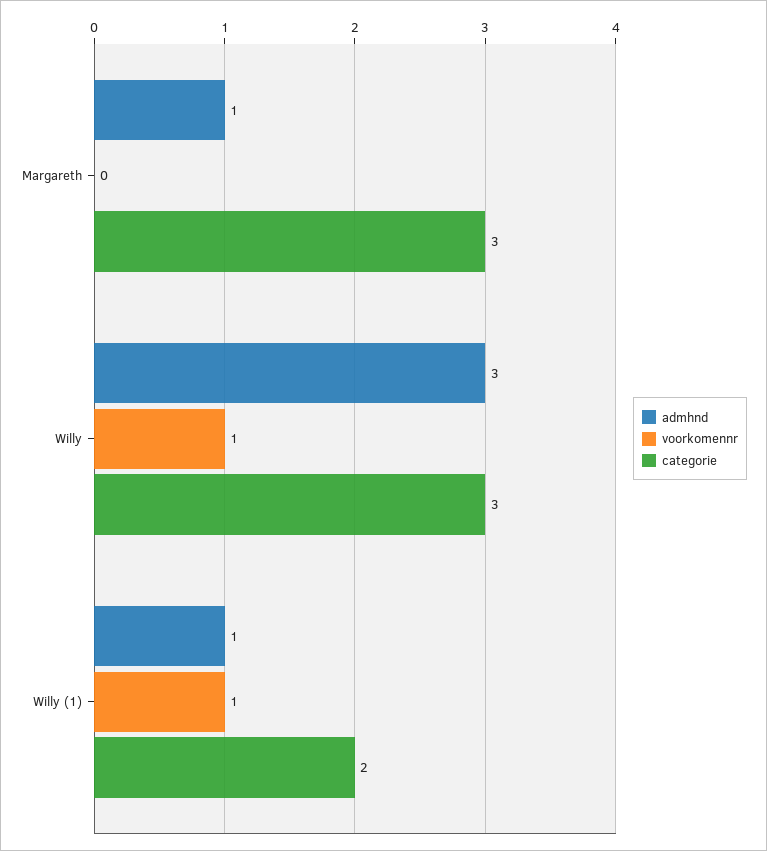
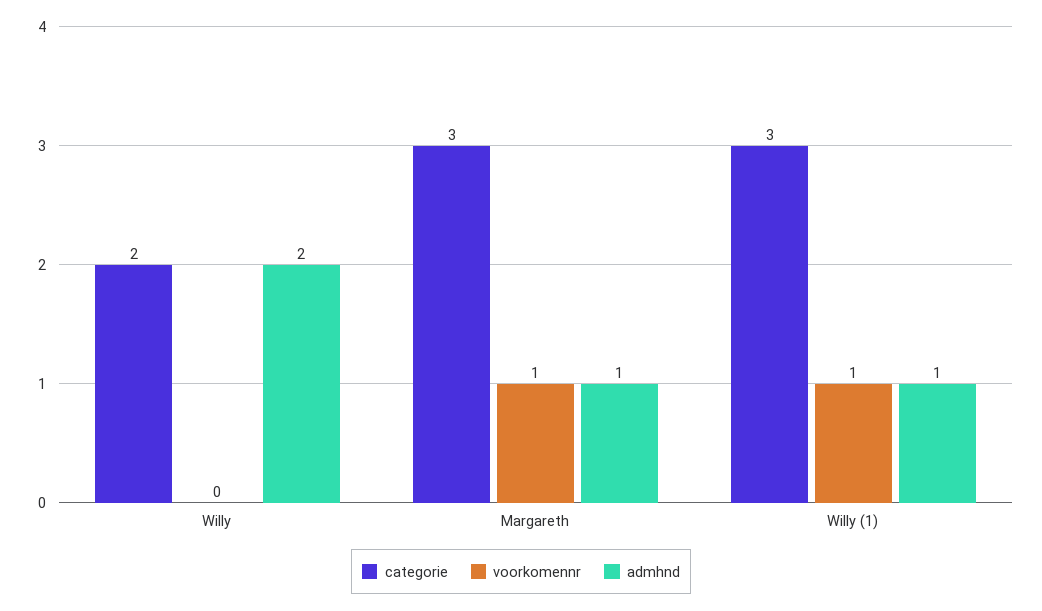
voorkomennr, Margareth: 0 -> 1
admhnd, Willy: 3 -> 2
voorkomennr, Willy: 1 -> 0
categorie, Willy: 3 -> 2
categorie, Willy (1): 2 -> 3

